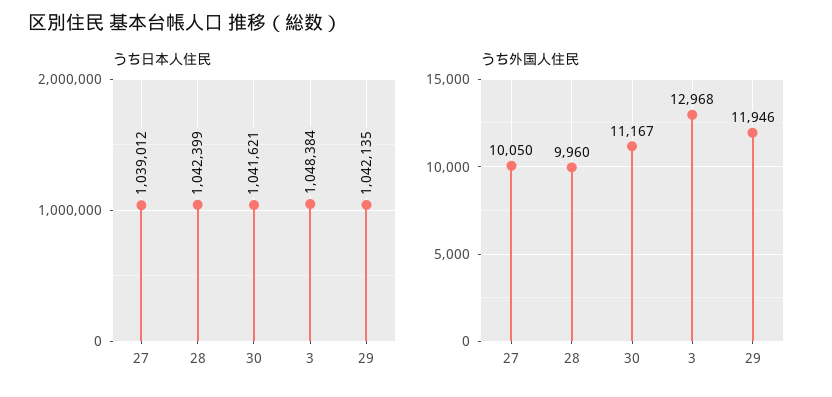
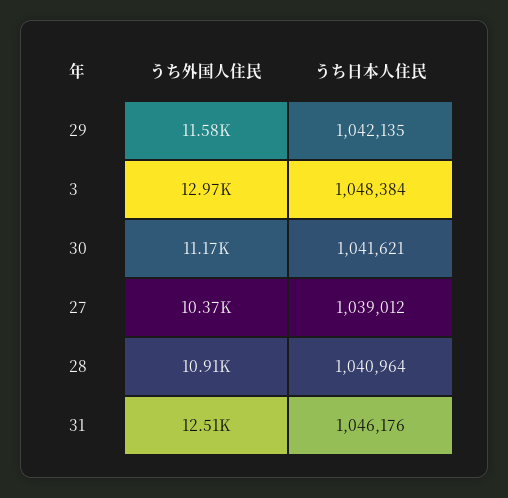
うち日本人住民, 28: 1042399 -> 1040964
うち外国人住民, 27: 10050 -> 10370
うち外国人住民, 28: 9960 -> 10910
うち外国人住民, 29: 11946 -> 11580
うち外国人住民, 31: none -> 12510
うち日本人住民, 31: none -> 1046176

